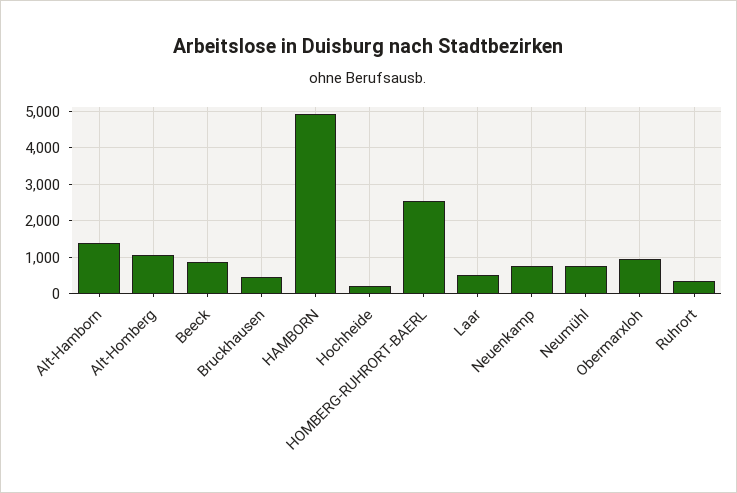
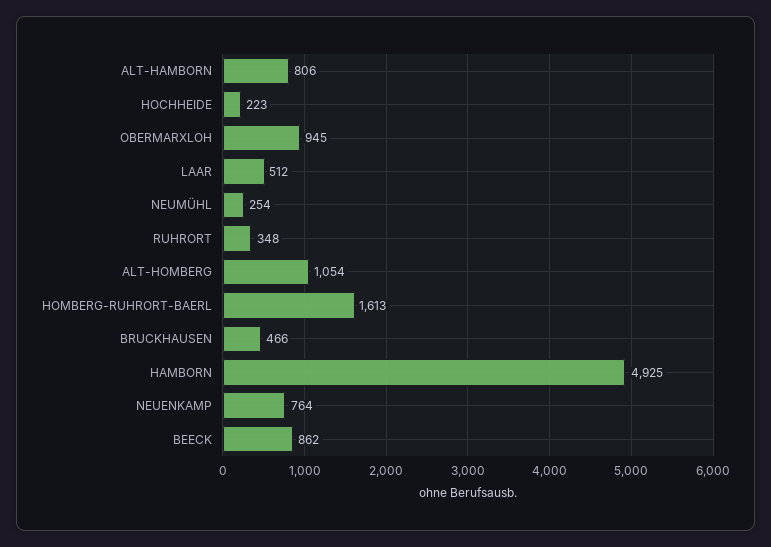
Alt-Hamborn: 1400 -> 806
HOMBERG-RUHRORT-BAERL: 2600 -> 1613
Neumühl: 800 -> 254

